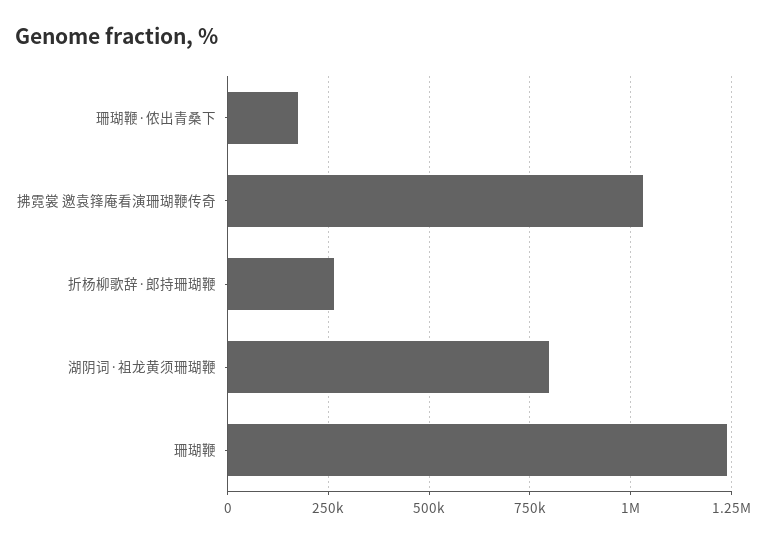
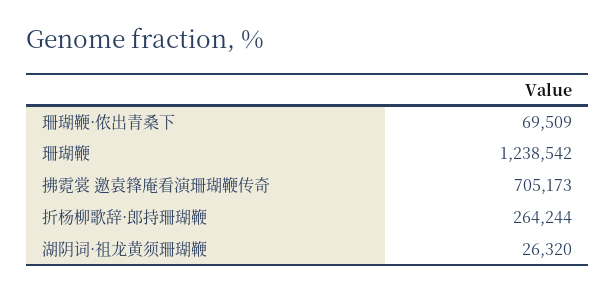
珊瑚鞭·侬出青桑下: 175000 -> 69509
拂霓裳 邀袁箨庵看演珊瑚鞭传奇: 1025000 -> 705173
湖阴词·祖龙黄须珊瑚鞭: 800000 -> 26320

